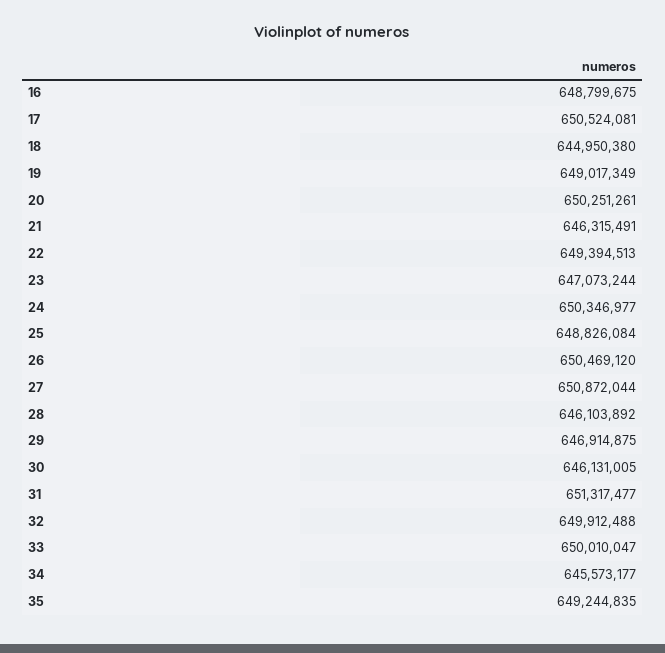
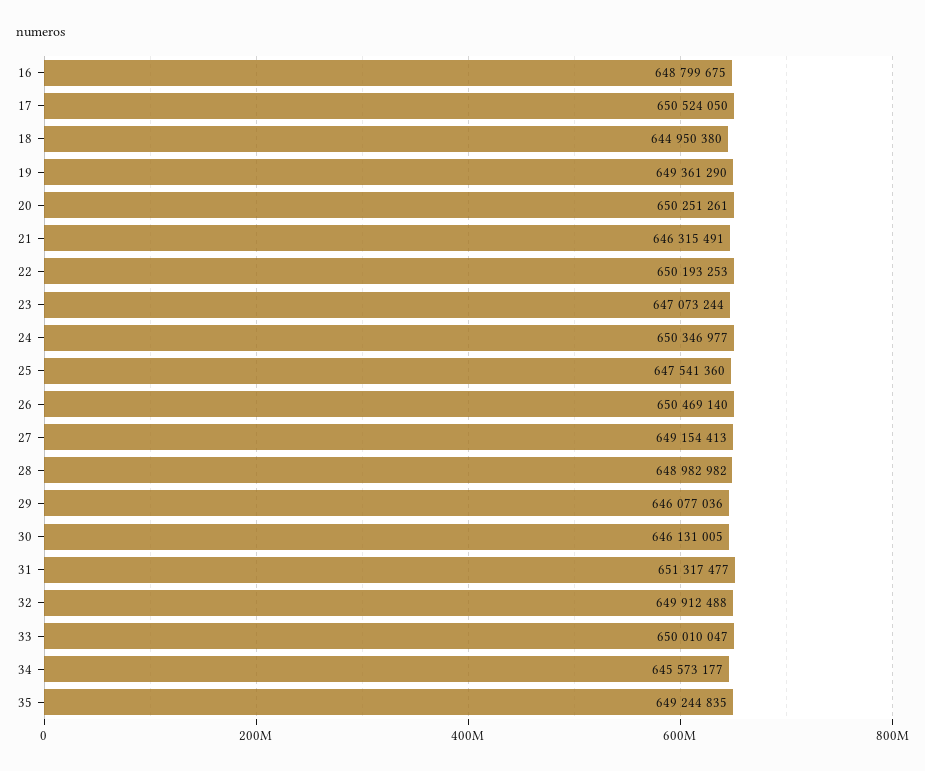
17: 650524081 -> 650524050
19: 649017349 -> 649361290
22: 649394513 -> 650193253
25: 648826084 -> 647541360
26: 650469120 -> 650469140
27: 650872044 -> 649154413
28: 646103892 -> 648982982
29: 646914875 -> 646077036

